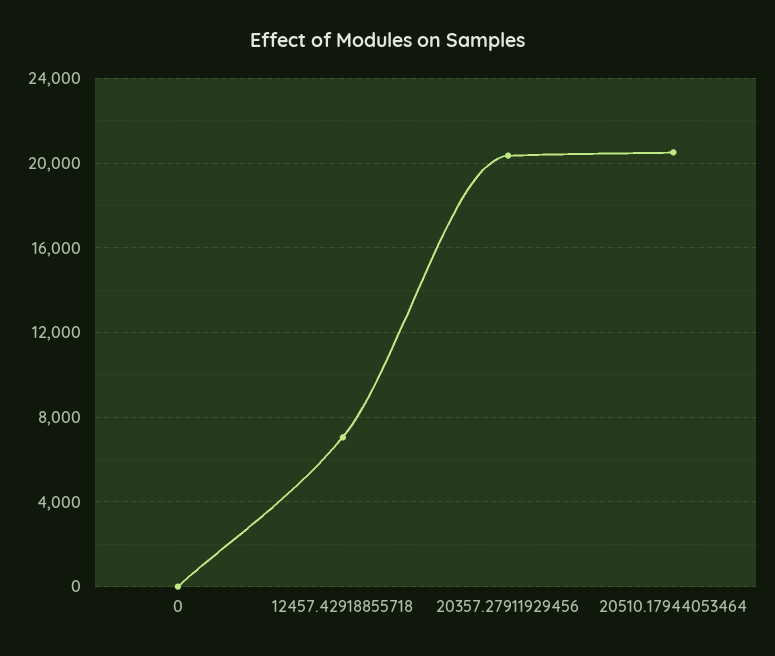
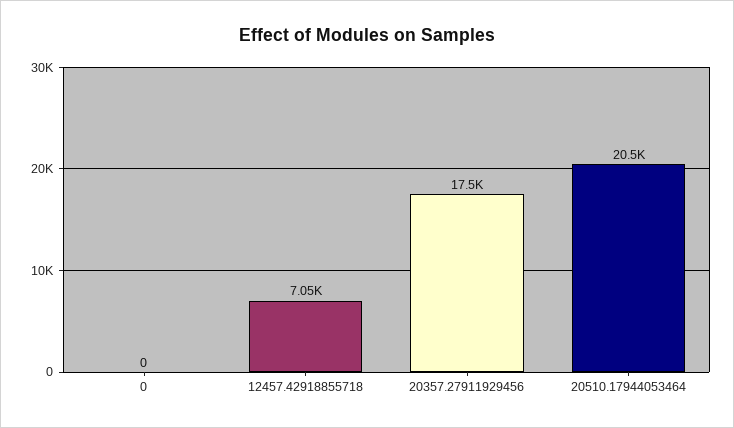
20357.27911929456: 20500 -> 17500

